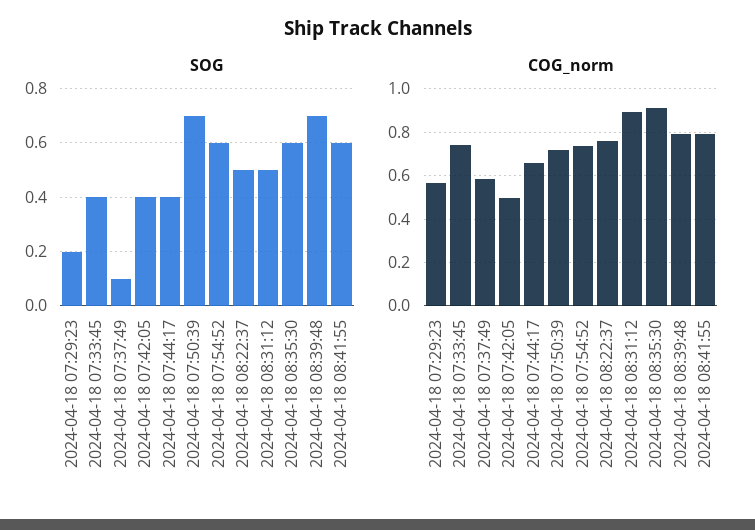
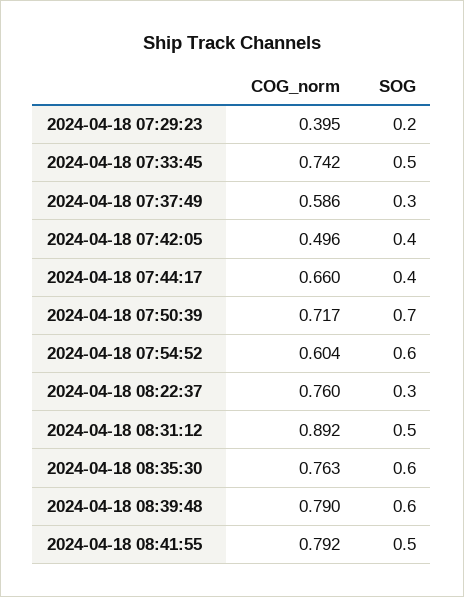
SOG, 2024-04-18 07:33:45: 0.4 -> 0.5
SOG, 2024-04-18 07:37:49: 0.1 -> 0.3
SOG, 2024-04-18 08:22:37: 0.5 -> 0.3
SOG, 2024-04-18 08:39:48: 0.7 -> 0.6
SOG, 2024-04-18 08:41:55: 0.6 -> 0.5
COG_norm, 2024-04-18 07:29:23: 0.55 -> 0.395
COG_norm, 2024-04-18 07:54:52: 0.75 -> 0.604
COG_norm, 2024-04-18 08:35:30: 0.9 -> 0.763

